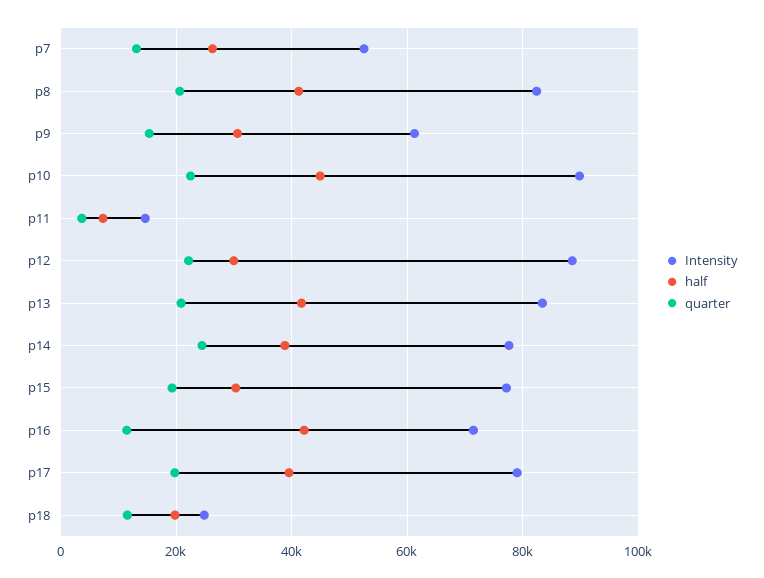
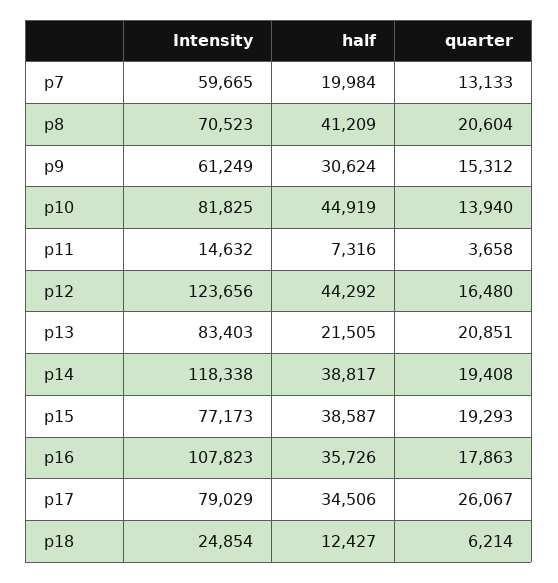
Intensity, p7: 52000 -> 59665
half, p7: 26000 -> 19984
Intensity, p8: 82000 -> 70523
Intensity, p10: 90000 -> 81825
quarter, p10: 22000 -> 13940
Intensity, p12: 88000 -> 123656
half, p12: 30000 -> 44292
quarter, p12: 22000 -> 16480
half, p13: 42000 -> 21505
Intensity, p14: 78000 -> 118338
quarter, p14: 24000 -> 19408
half, p15: 30000 -> 38587
Intensity, p16: 72000 -> 107823
half, p16: 42000 -> 35726
quarter, p16: 12000 -> 17863
half, p17: 40000 -> 34506
quarter, p17: 20000 -> 26067
half, p18: 20000 -> 12427
quarter, p18: 12000 -> 6214

